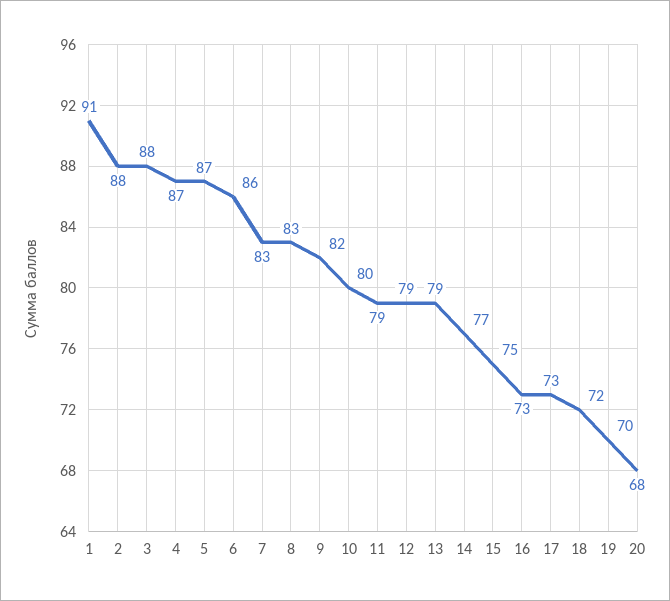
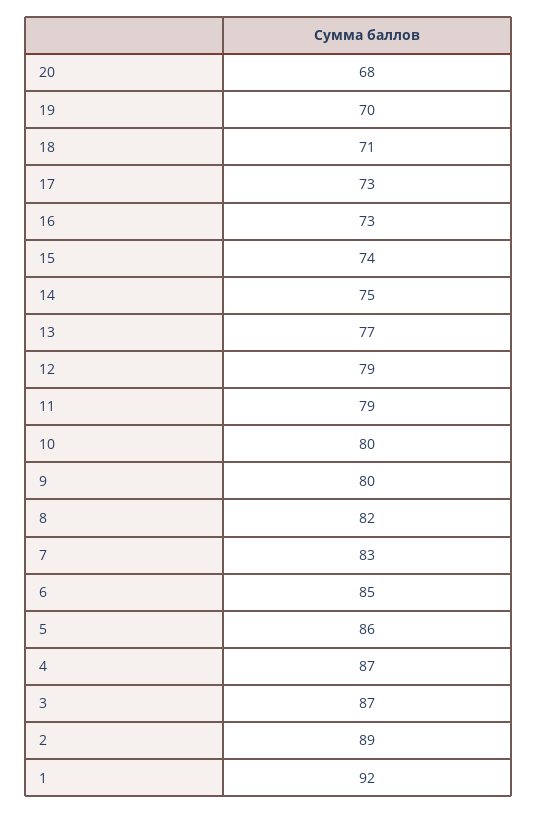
1: 91 -> 92
2: 88 -> 89
3: 88 -> 87
5: 87 -> 86
6: 86 -> 85
8: 83 -> 82
9: 82 -> 80
13: 79 -> 77
14: 77 -> 75
15: 75 -> 74
18: 72 -> 71

